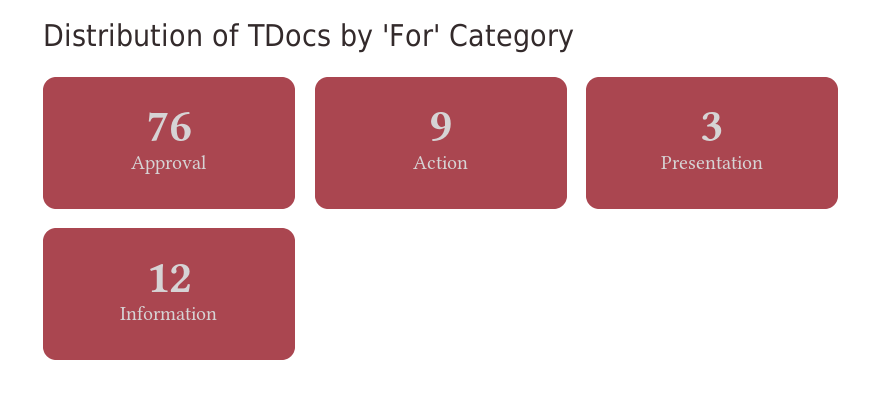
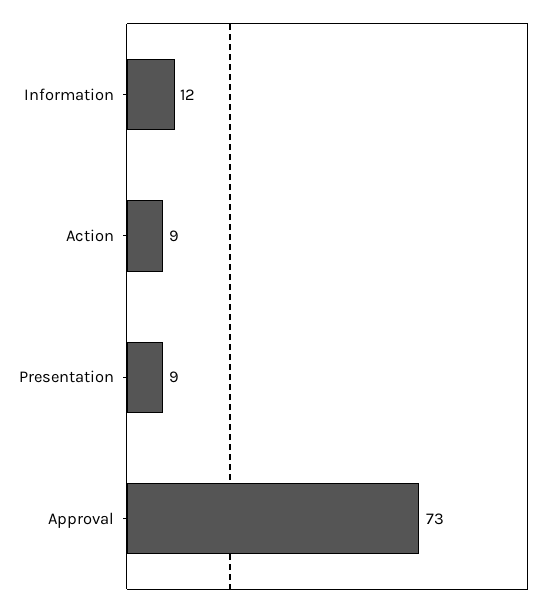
Approval: 76 -> 73
Presentation: 3 -> 9

